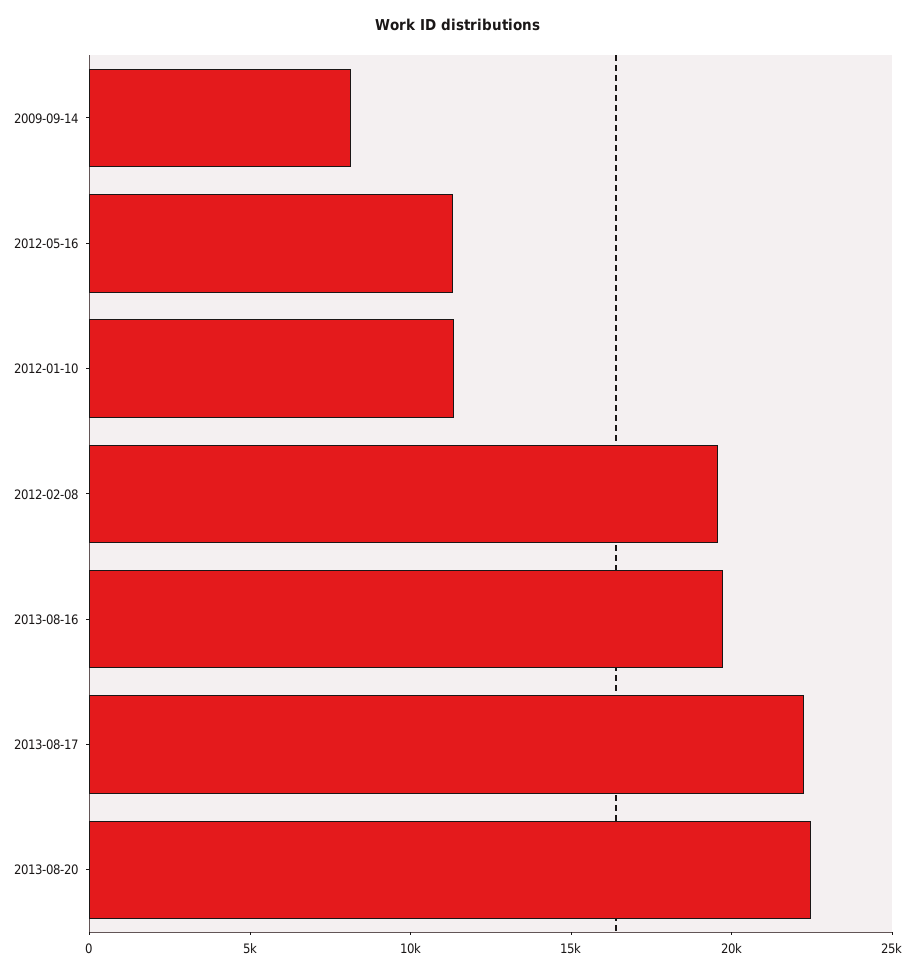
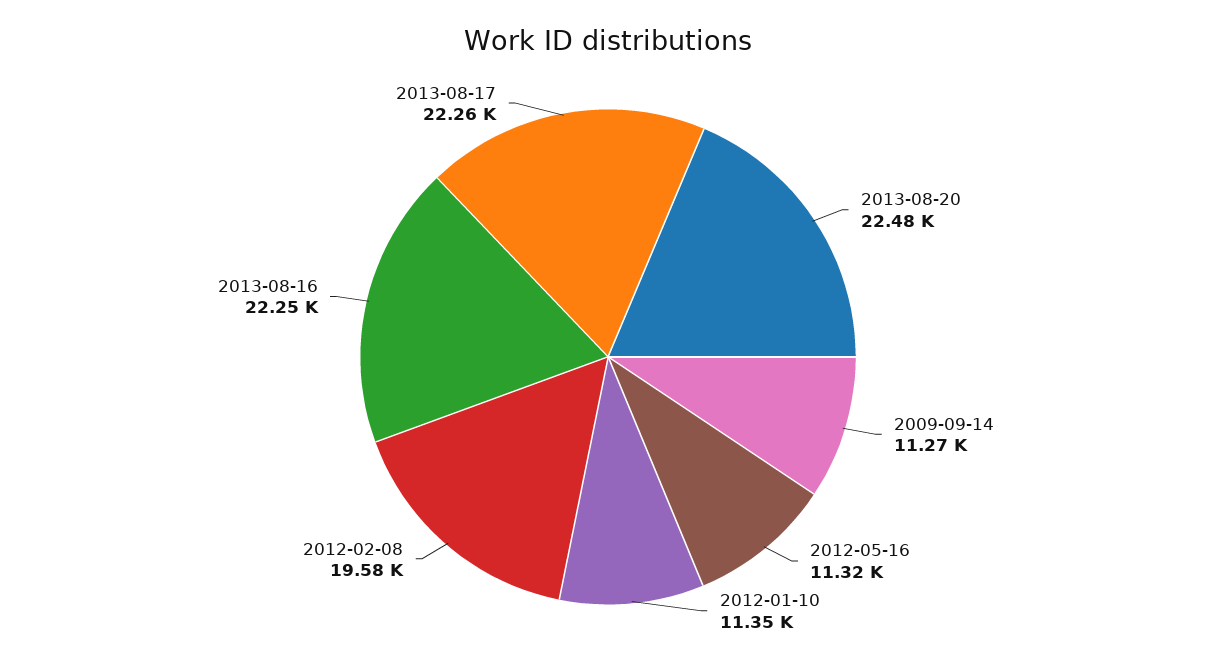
2009-09-14: 8000 -> 11270
2013-08-16: 20000 -> 22250

